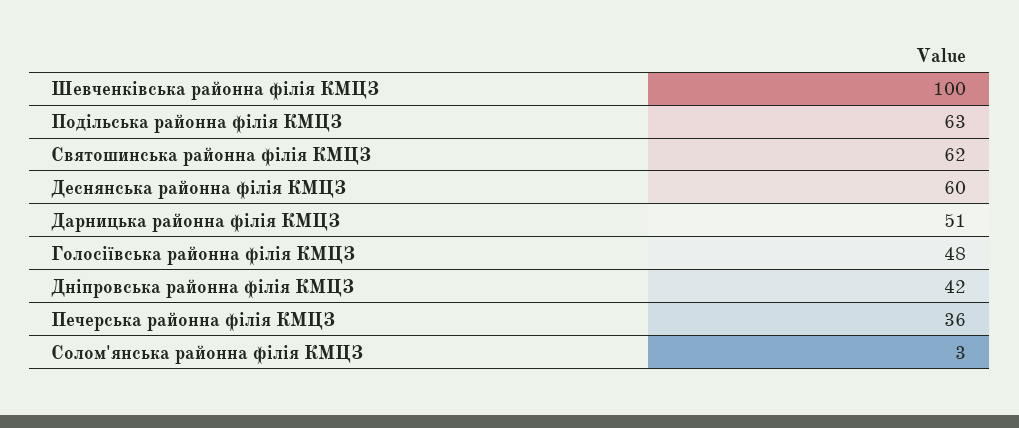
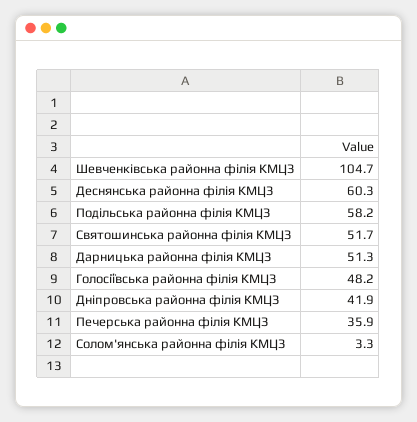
Шевченківська районна філія КМЦЗ: 100 -> 104.7
Подільська районна філія КМЦЗ: 63 -> 58.2
Святошинська районна філія КМЦЗ: 62 -> 51.7

